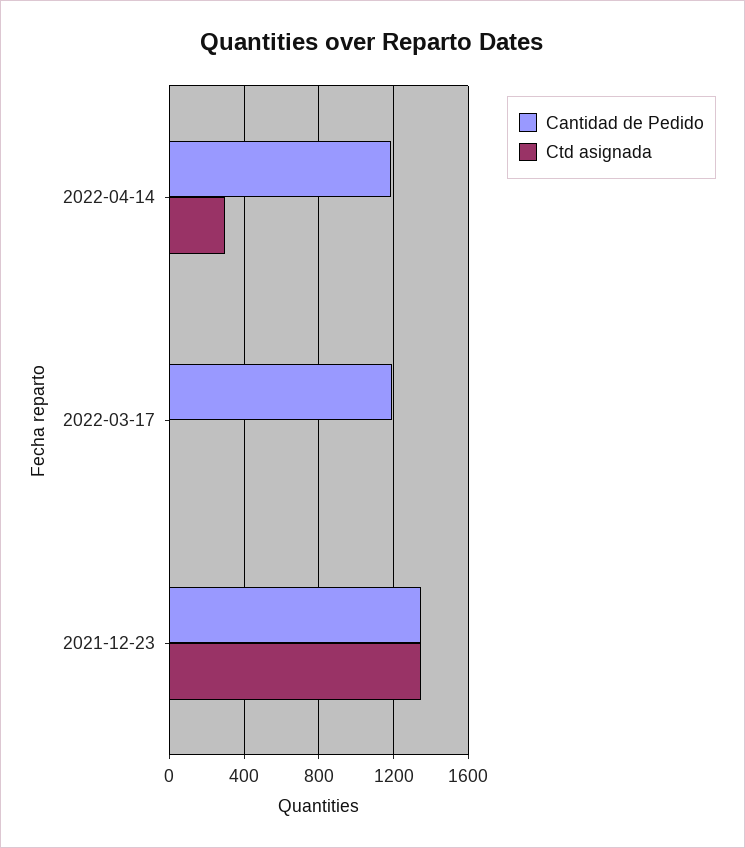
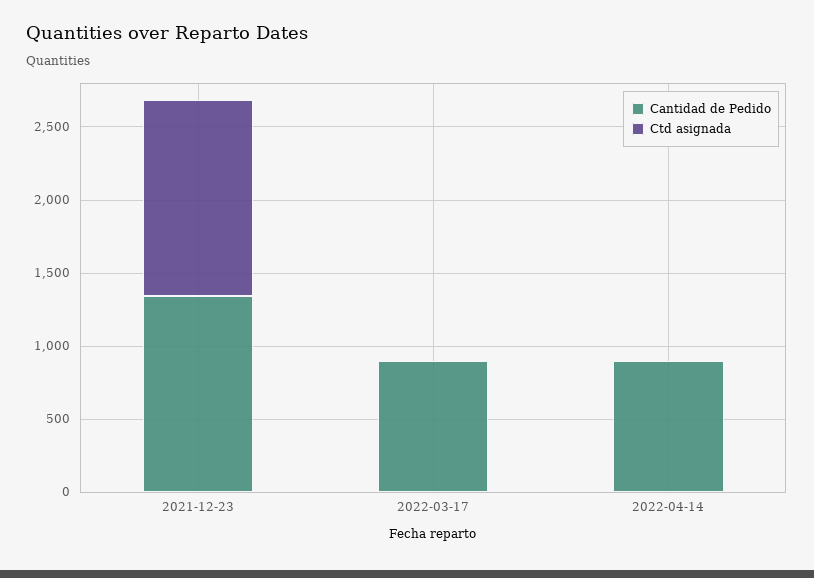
Cantidad de Pedido, 2022-04-14: 1200 -> 900
Ctd asignada, 2022-04-14: 300 -> 0
Cantidad de Pedido, 2022-03-17: 1200 -> 900

